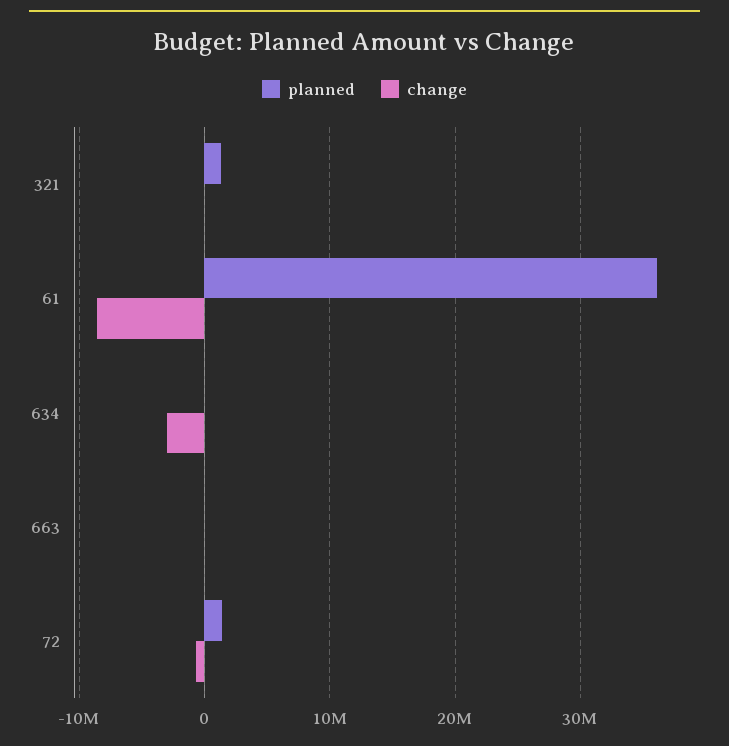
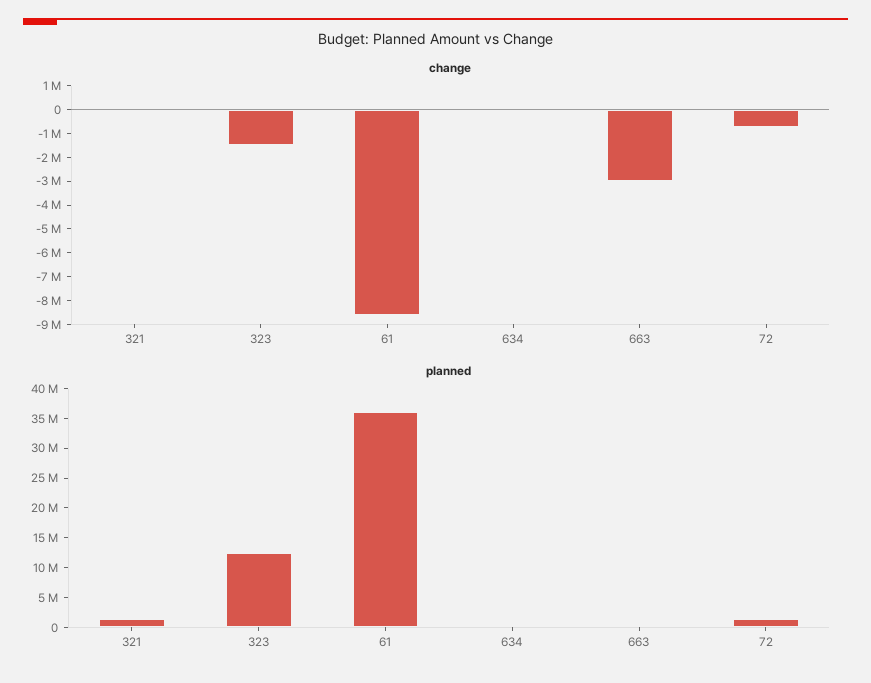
change, 634: -3000000 -> 0
change, 663: 0 -> -3000000
change, 323: none -> -1500000
planned, 323: none -> 12500000

